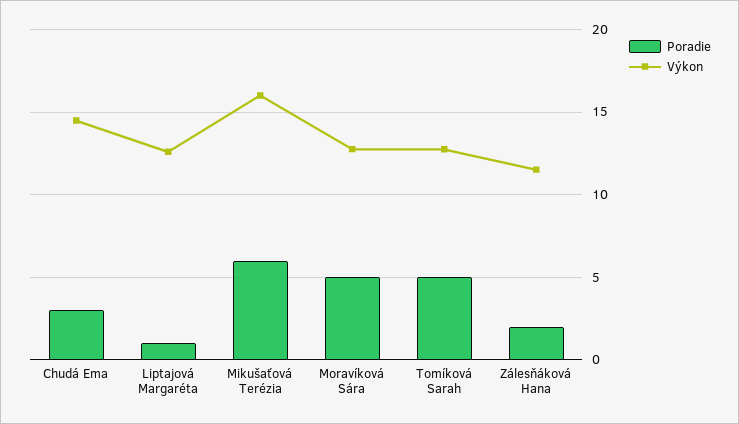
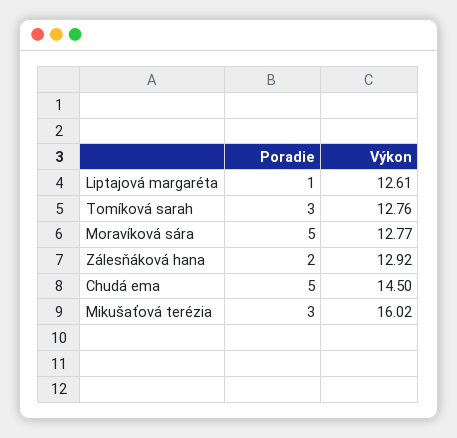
Poradie, Chudá Ema: 3 -> 5
Poradie, Mikušaťová Terézia: 6 -> 3
Poradie, Tomíková Sarah: 5 -> 3
Výkon, Zálesňáková Hana: 11.5 -> 12.92

